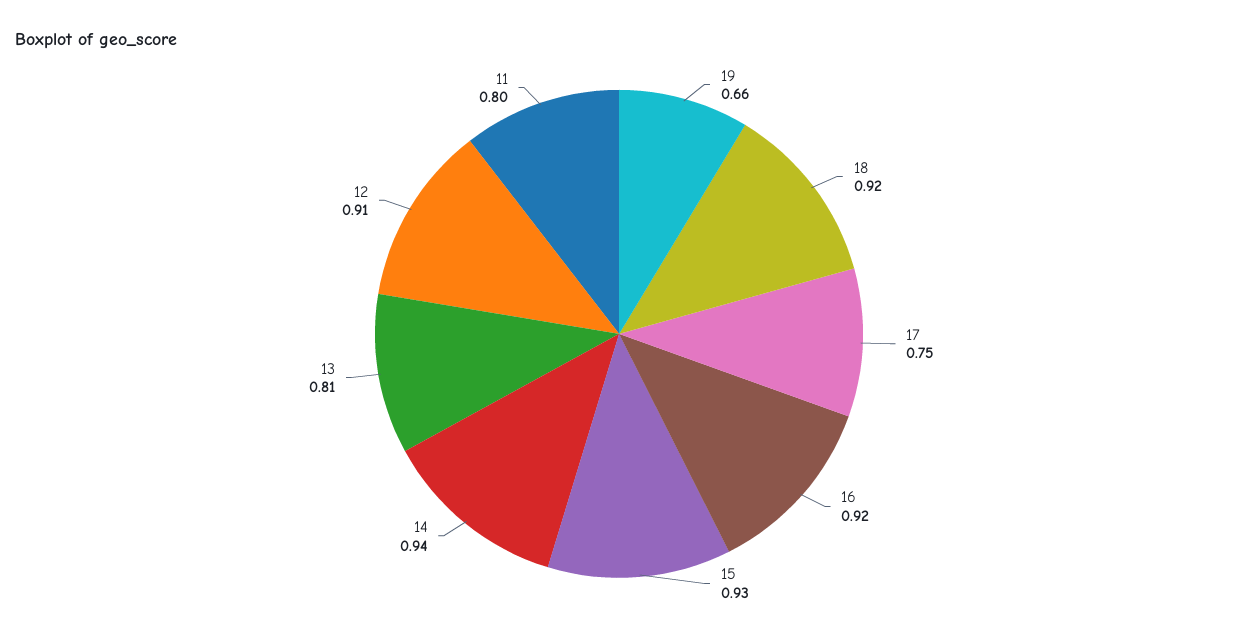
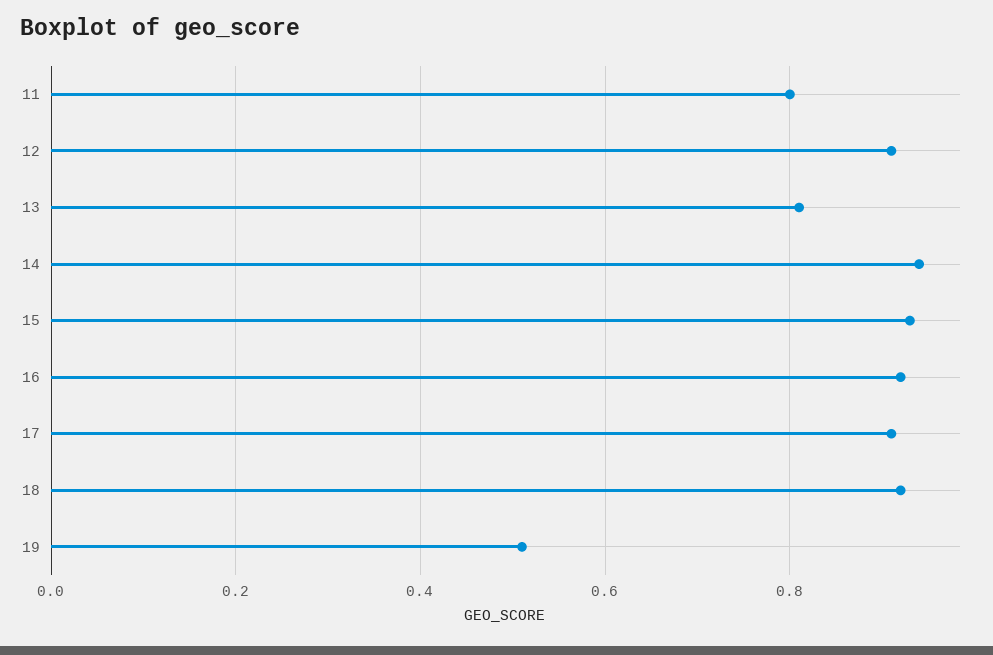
19: 0.66 -> 0.5
17: 0.75 -> 0.9

